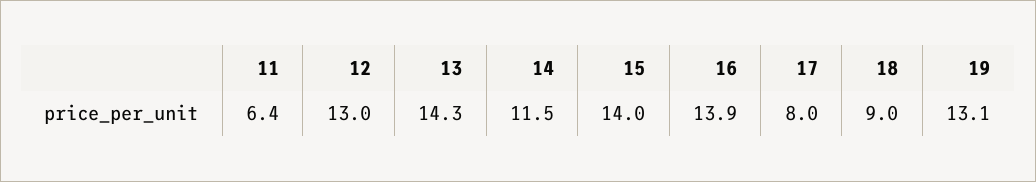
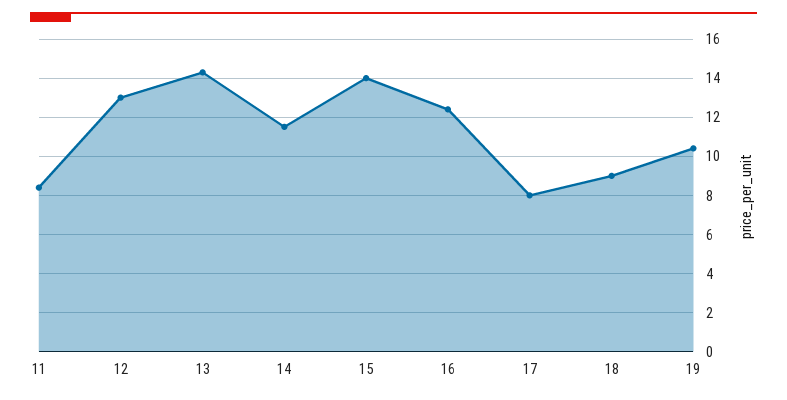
11: 6.4 -> 8.5
16: 13.9 -> 12.5
19: 13.1 -> 10.5

